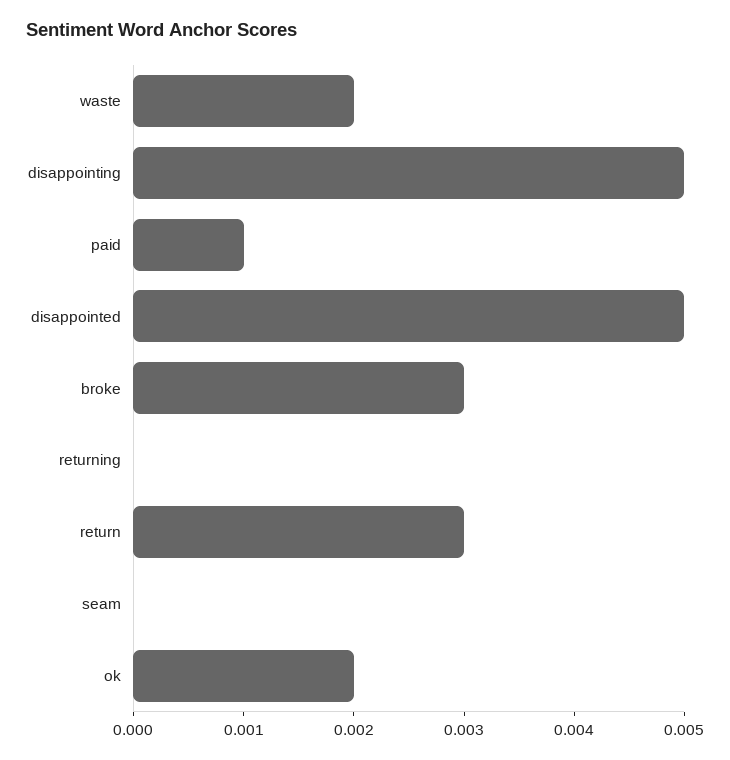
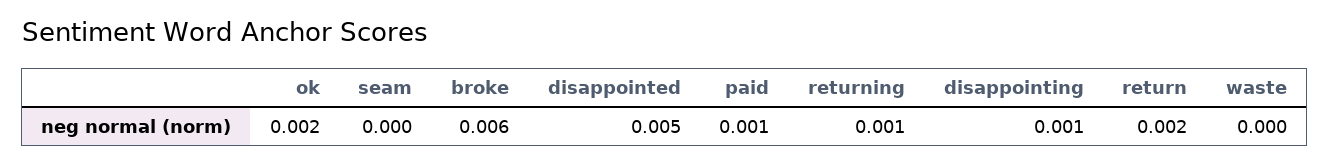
waste: 0.002 -> 0
disappointing: 0.005 -> 0.001
broke: 0.003 -> 0.006
returning: 0 -> 0.001
return: 0.003 -> 0.002

